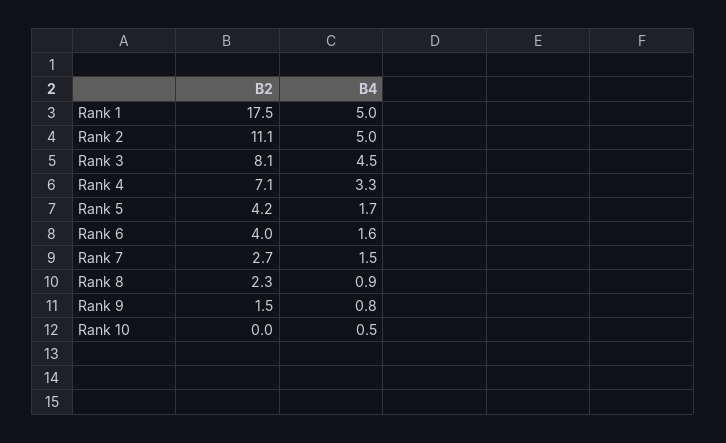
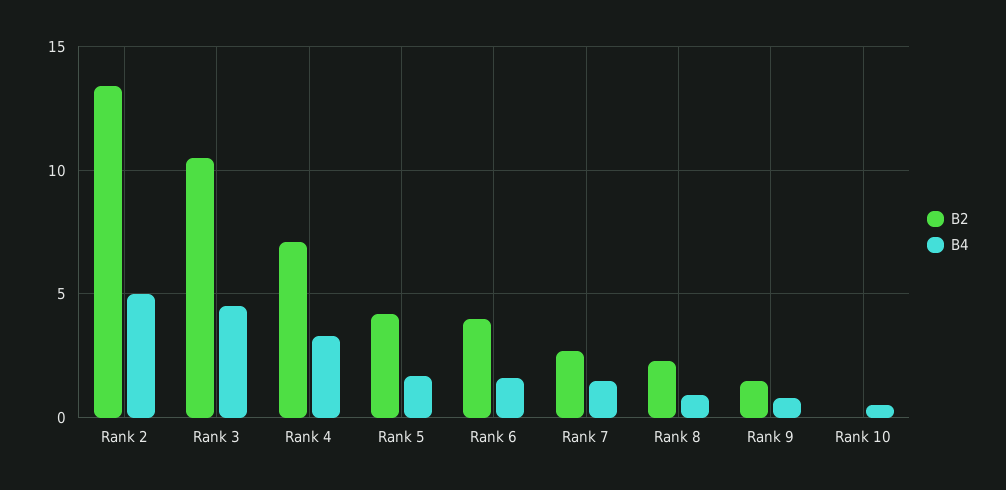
B2, Rank 1: 17.5 -> none
B4, Rank 1: 5 -> none
B2, Rank 2: 11.1 -> 13.5
B2, Rank 3: 8.1 -> 10.5

